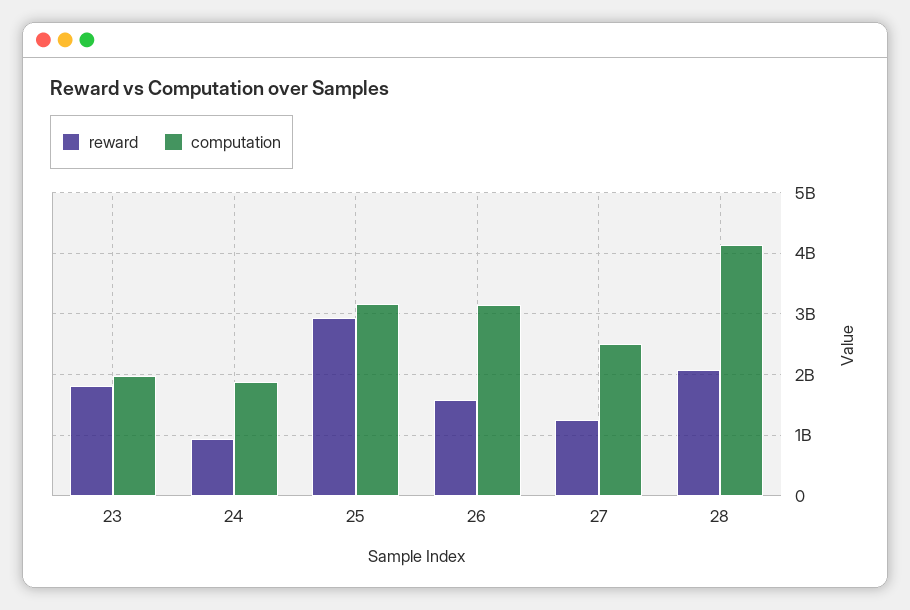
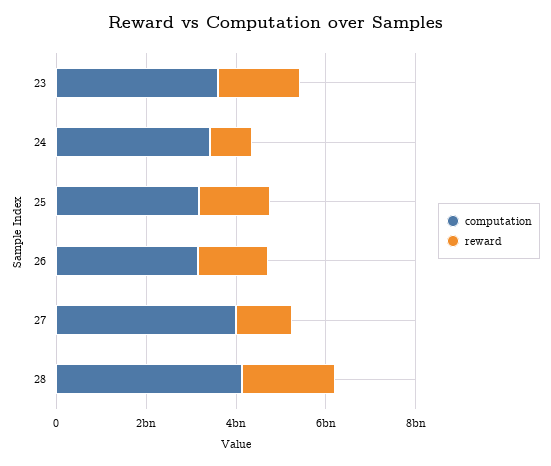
computation, 23: 2000000000 -> 3500000000
computation, 24: 1900000000 -> 3500000000
reward, 25: 2900000000 -> 1500000000
computation, 27: 2500000000 -> 4000000000

